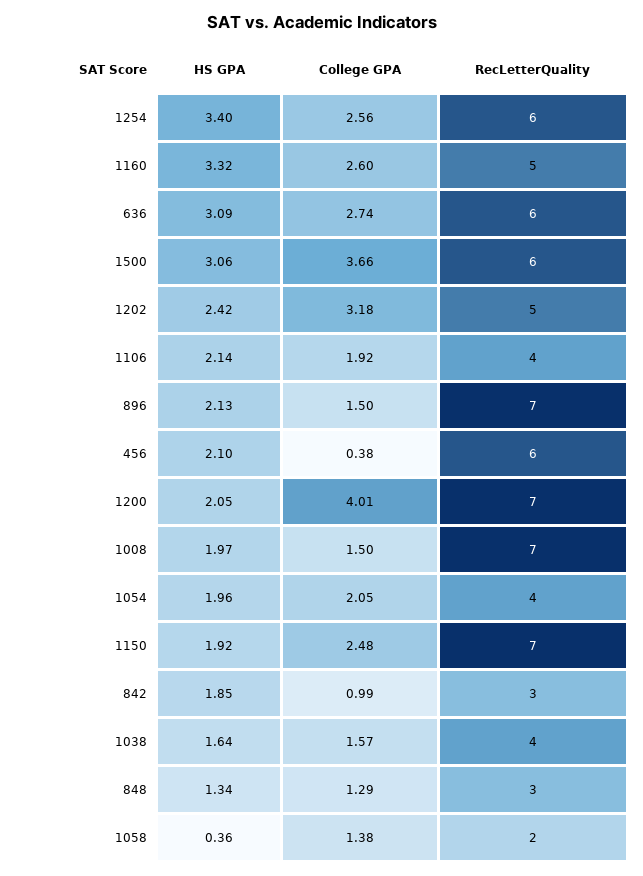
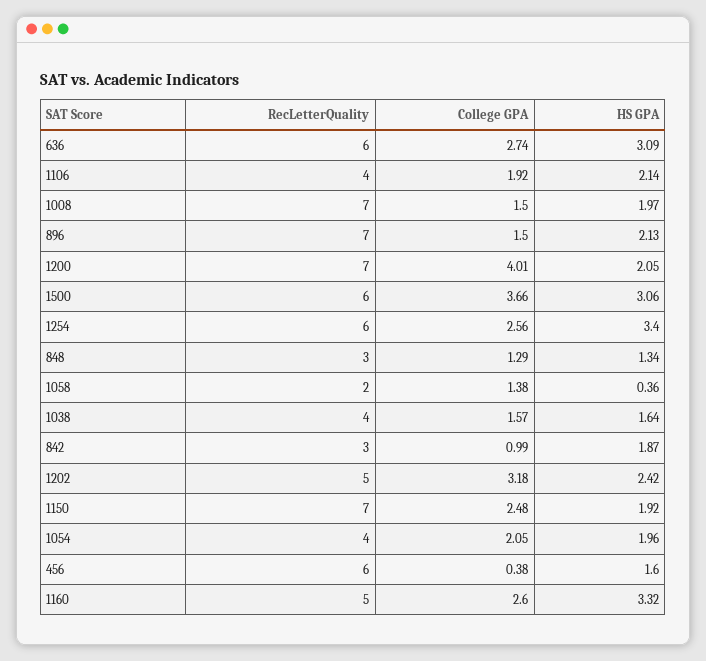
HS GPA, 456: 2.1 -> 1.6
HS GPA, 842: 1.85 -> 1.87

